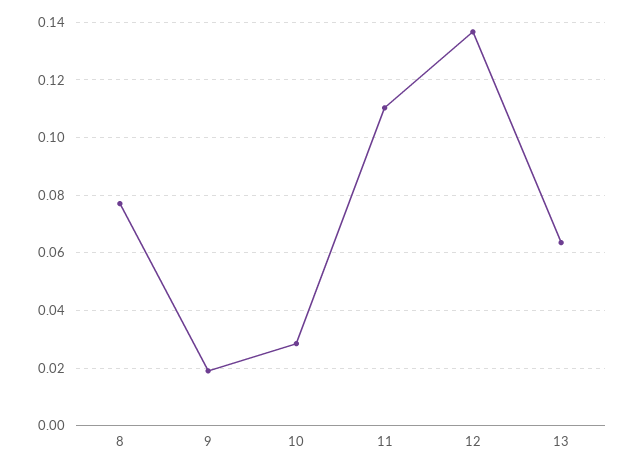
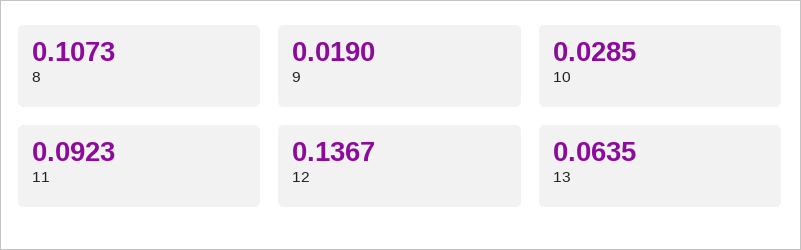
8: 0.0775 -> 0.1073
11: 0.11 -> 0.0923

